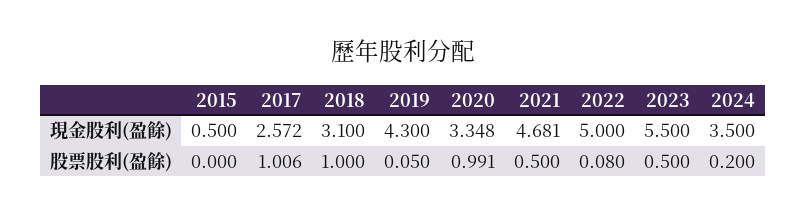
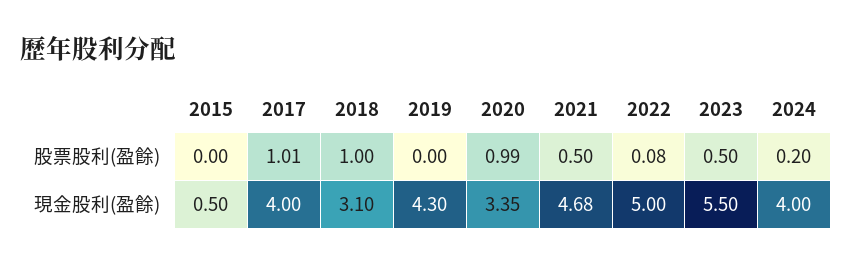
2017, 現金股利(盈餘): 2.572 -> 4
2024, 現金股利(盈餘): 3.5 -> 4
2019, 股票股利(盈餘): 0.05 -> 0

